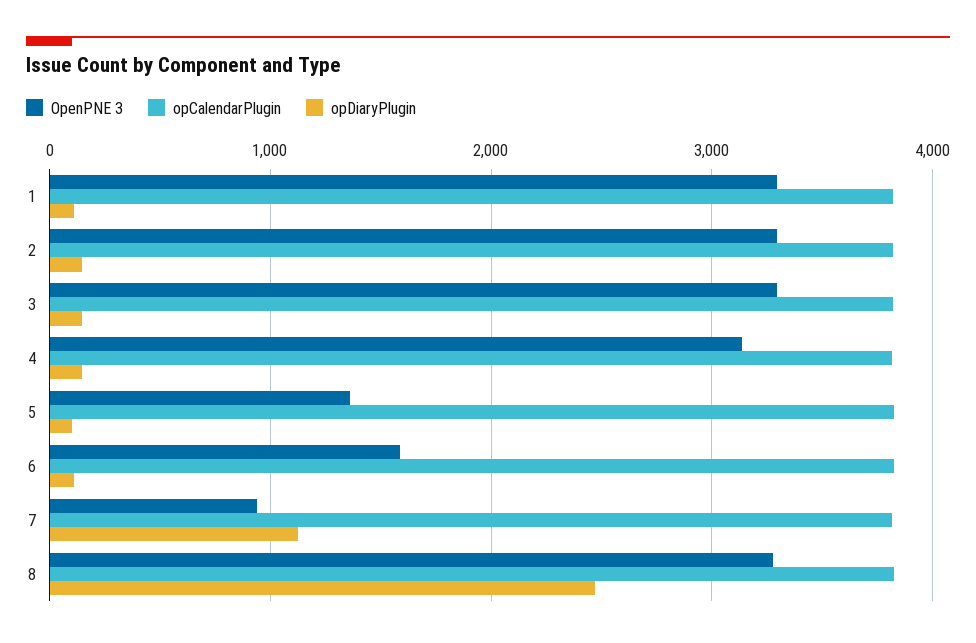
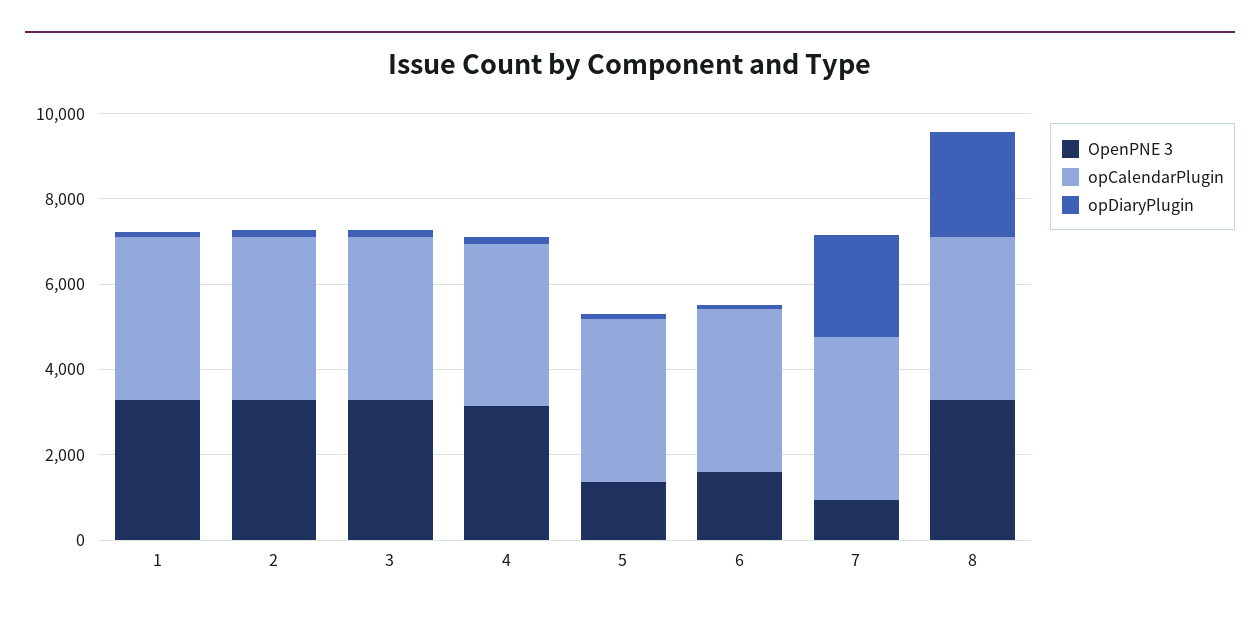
opDiaryPlugin, 7: 1100 -> 2500

